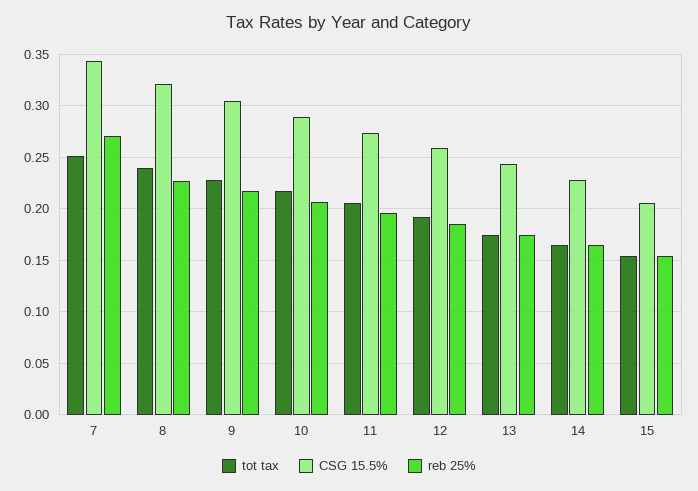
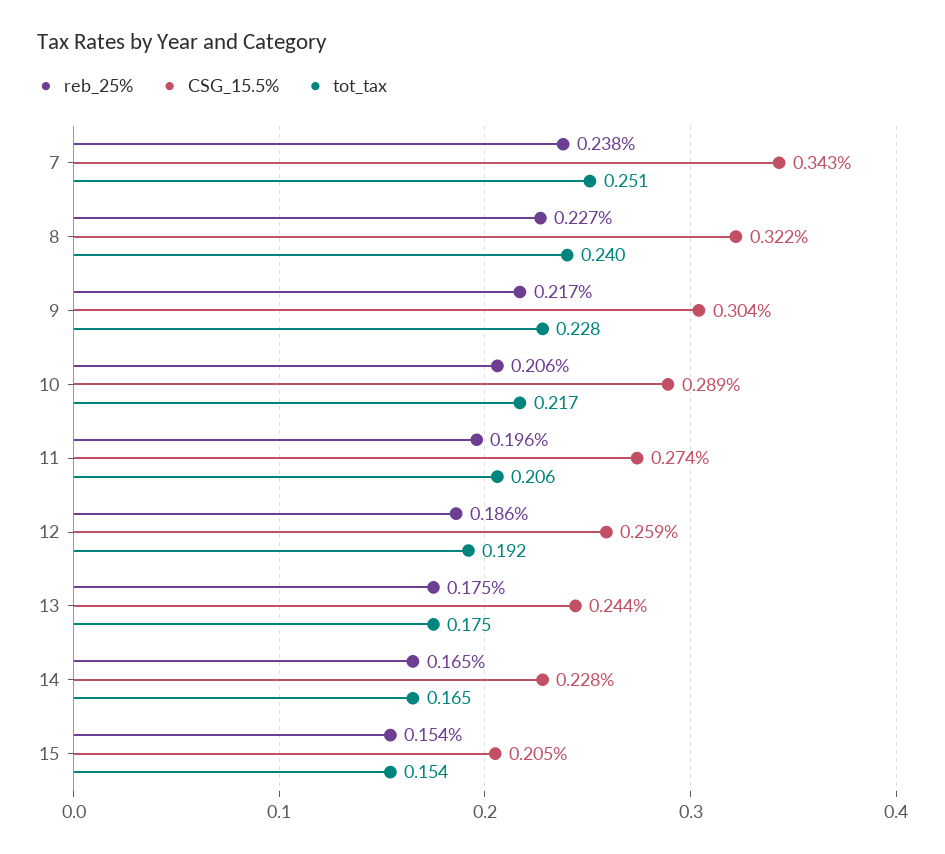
reb 25%, 7: 0.27 -> 0.238

